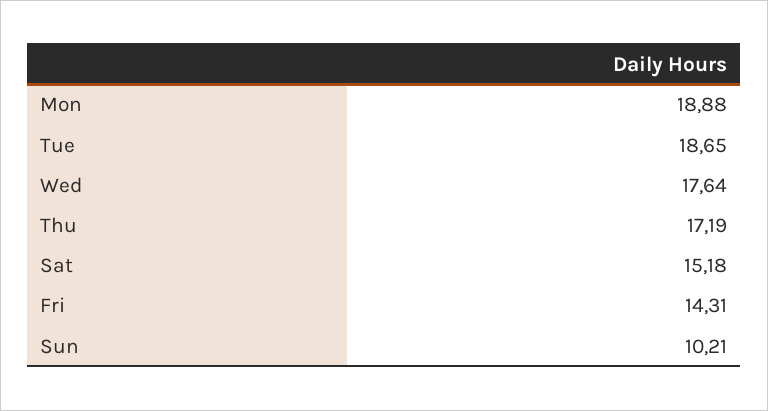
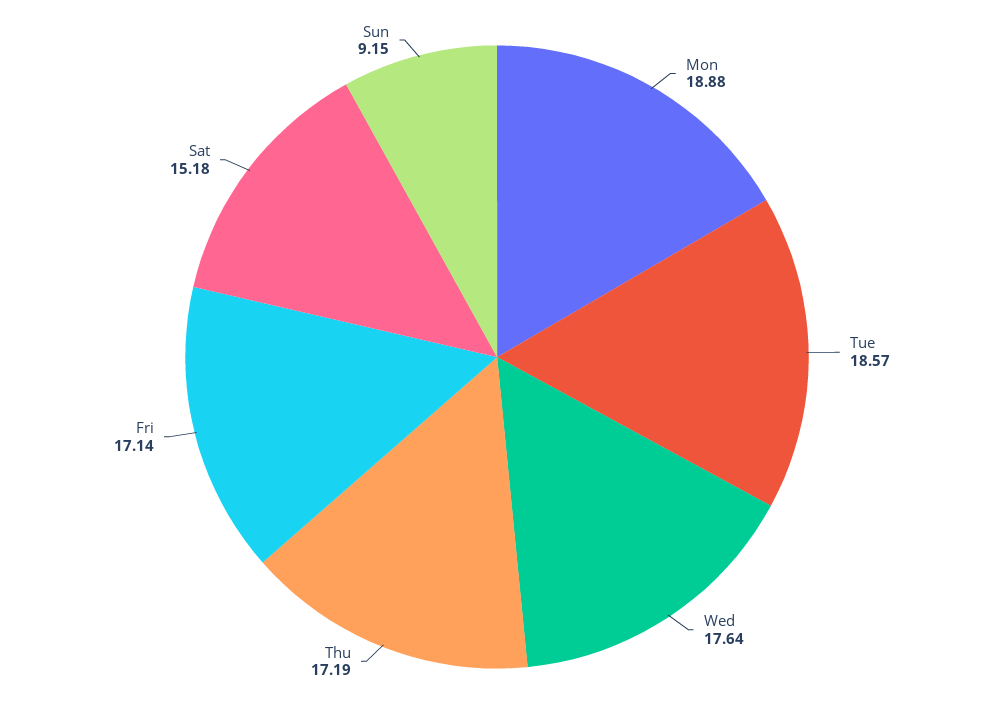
Tue: 18.65 -> 18.57
Fri: 14.31 -> 17.14
Sun: 10.21 -> 9.15

